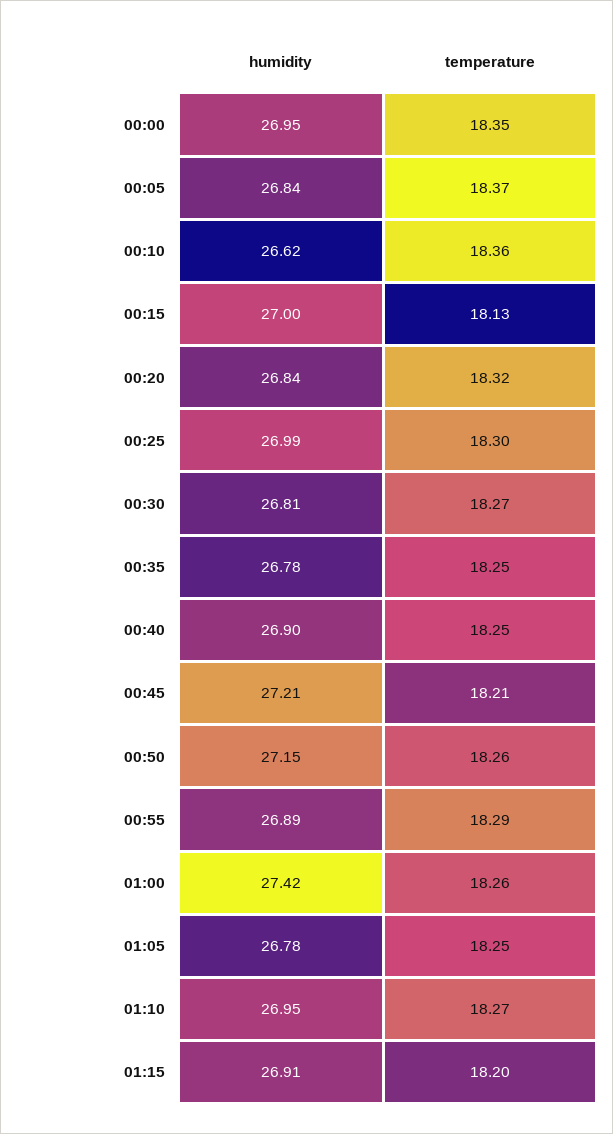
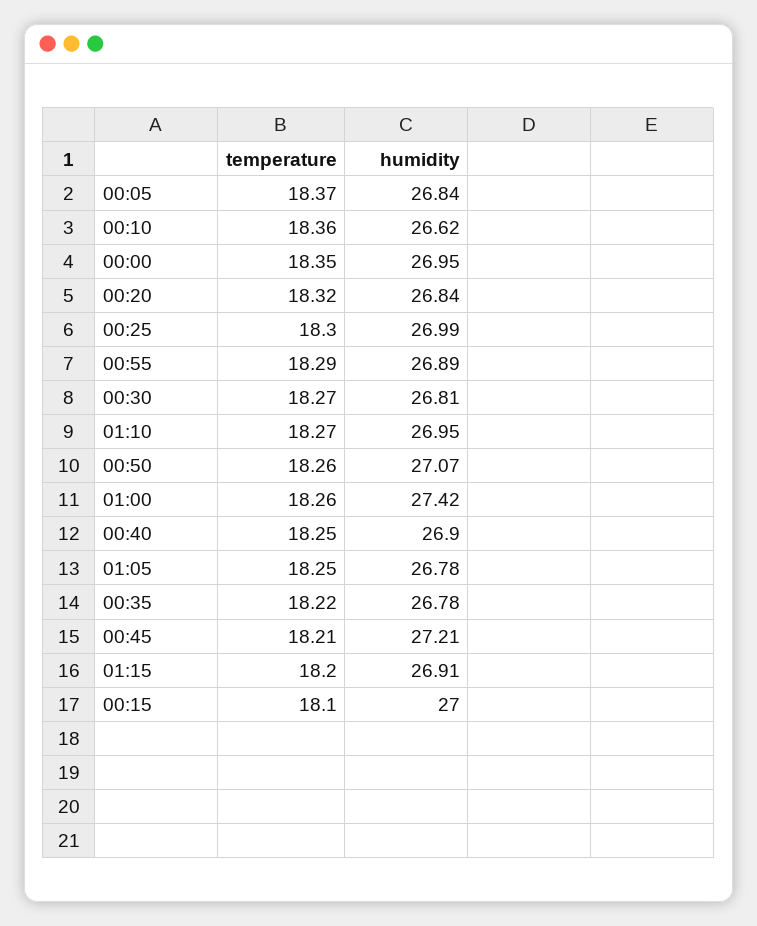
temperature, 00:15: 18.13 -> 18.1
temperature, 00:35: 18.25 -> 18.22
humidity, 00:50: 27.15 -> 27.07

